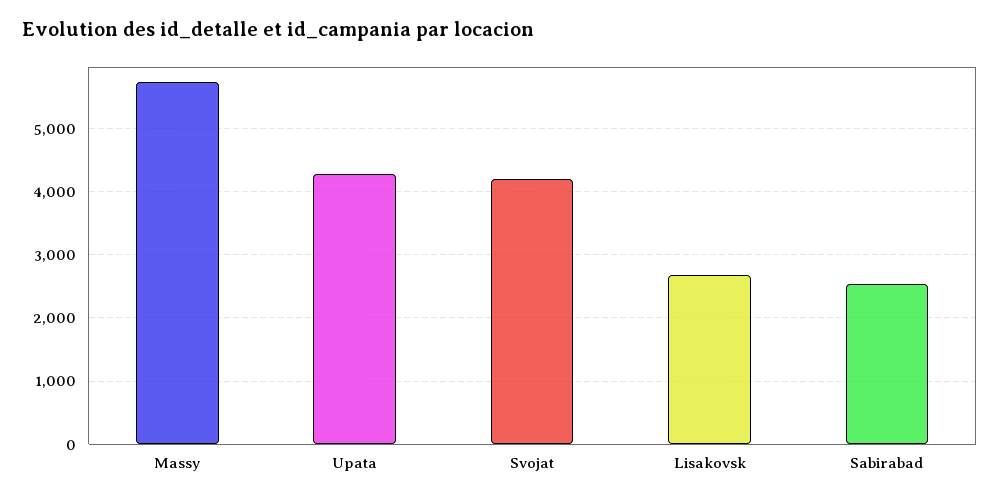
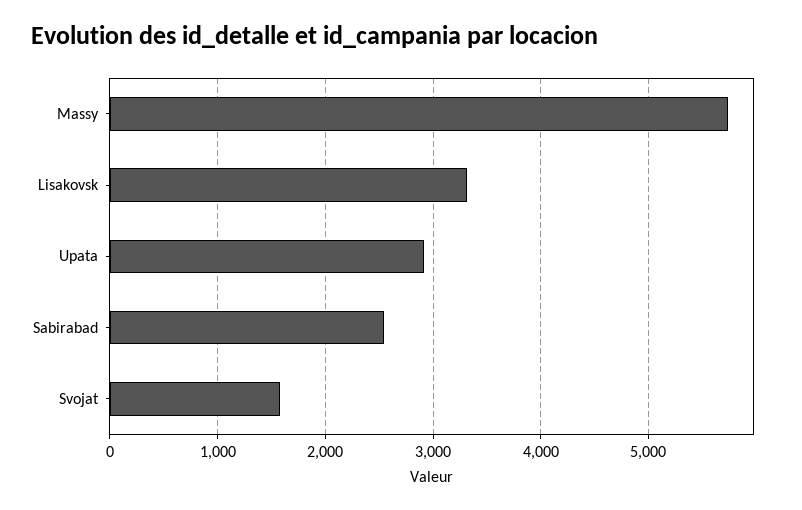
Upata: 4300 -> 2900
Svojat: 4200 -> 1600
Lisakovsk: 2700 -> 3300

